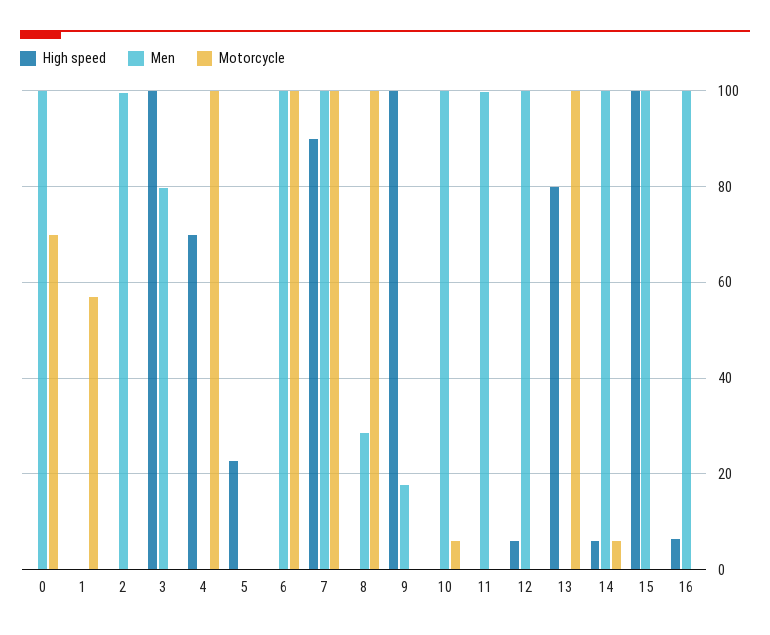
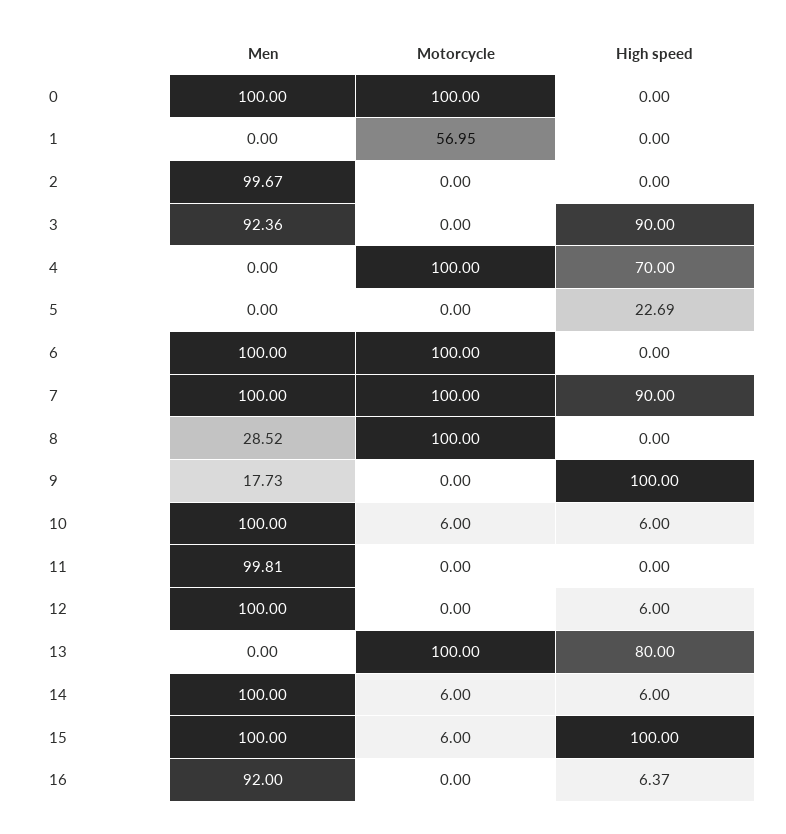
Motorcycle, 0: 70 -> 100
High speed, 3: 100 -> 90
Men, 3: 80 -> 92.36
High speed, 10: 0 -> 6
Motorcycle, 15: 0 -> 6
Men, 16: 100 -> 92

